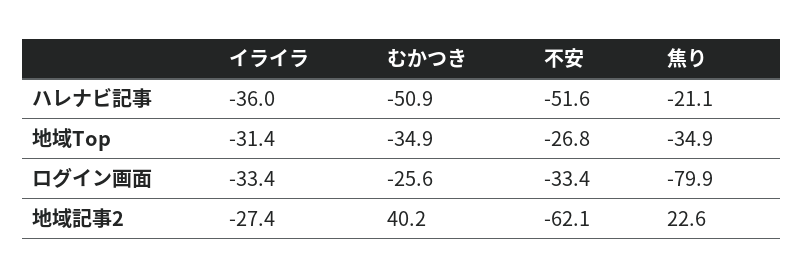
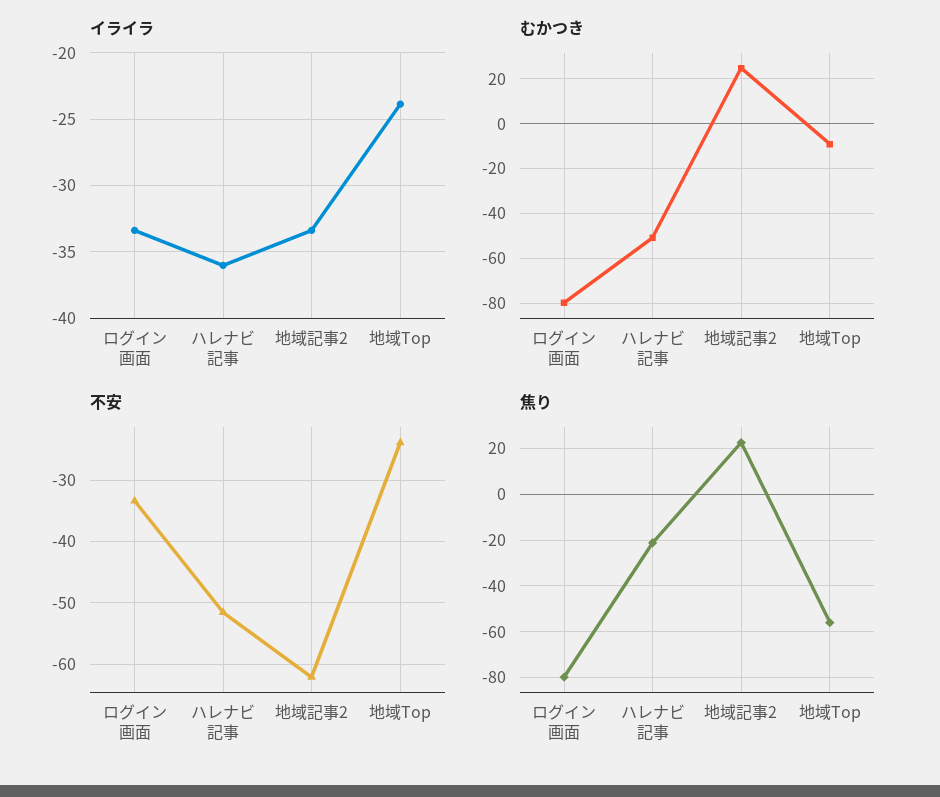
イライラ, 地域Top: -31.4 -> -24
むかつき, 地域Top: -34.9 -> -10
不安, 地域Top: -26.8 -> -24
焦り, 地域Top: -34.9 -> -55
むかつき, ログイン画面: -25.6 -> -80
イライラ, 地域記事2: -27.4 -> -33.5
むかつき, 地域記事2: 40.2 -> 25

